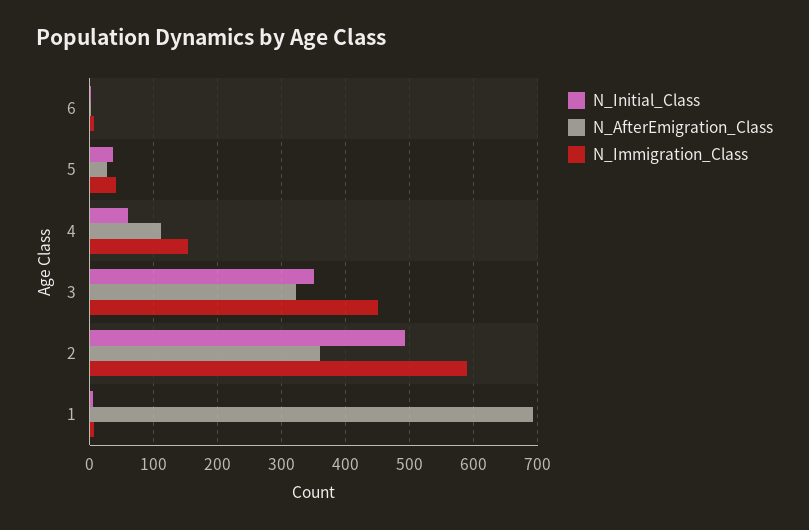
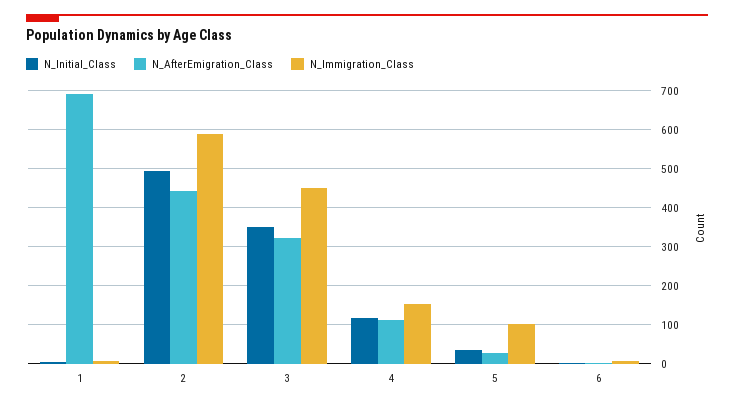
N_Immigration_Class, 5: 40 -> 100
N_Initial_Class, 4: 60 -> 120
N_AfterEmigration_Class, 2: 360 -> 440

